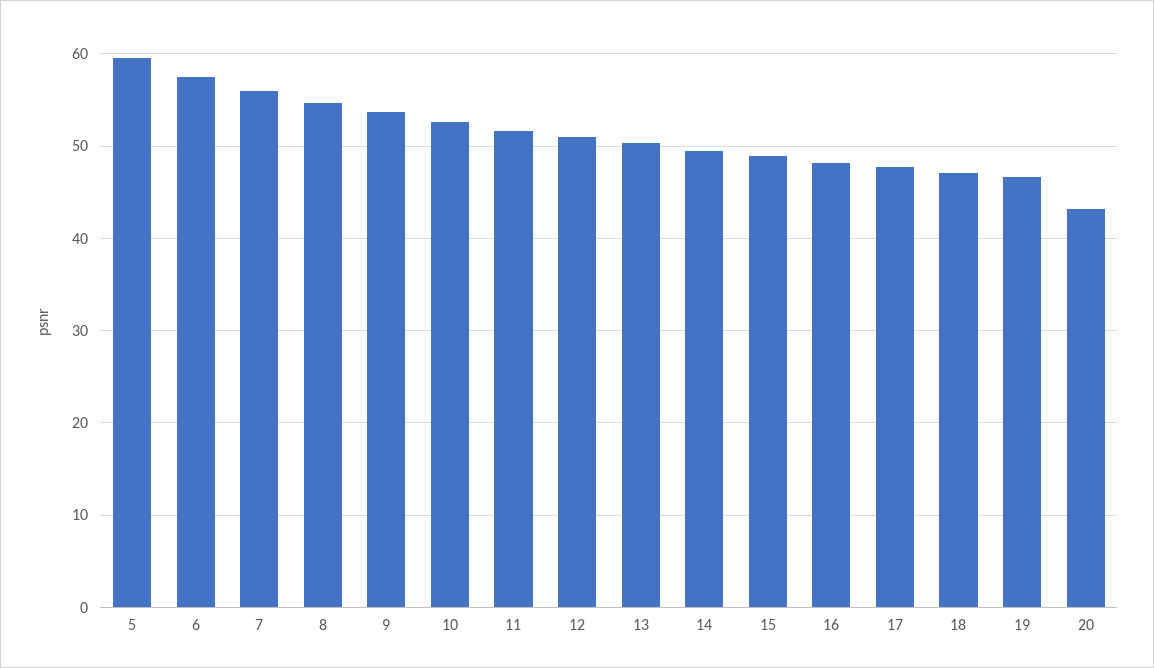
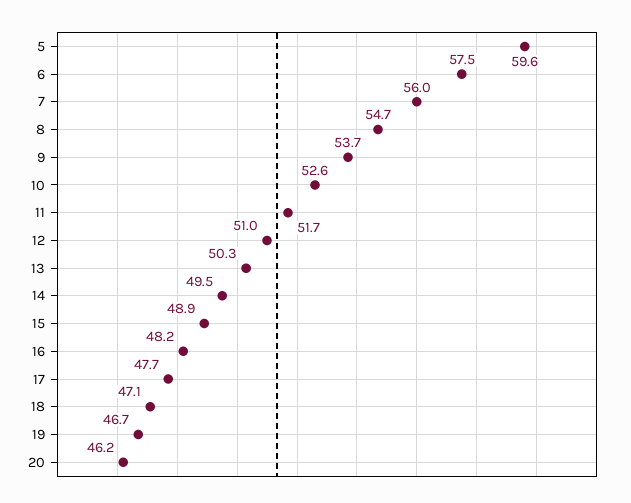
20: 43 -> 46.2

